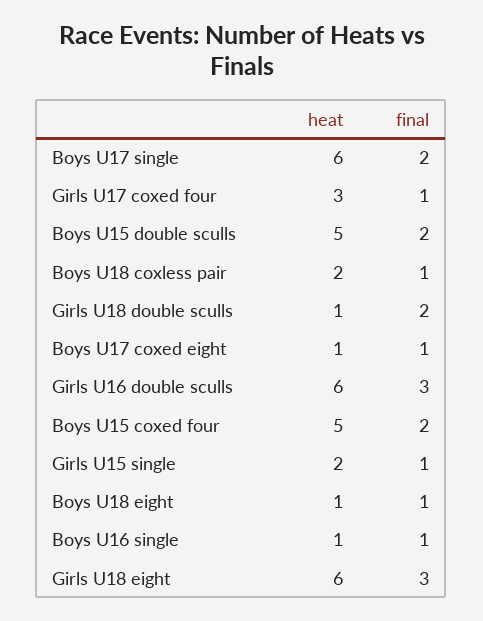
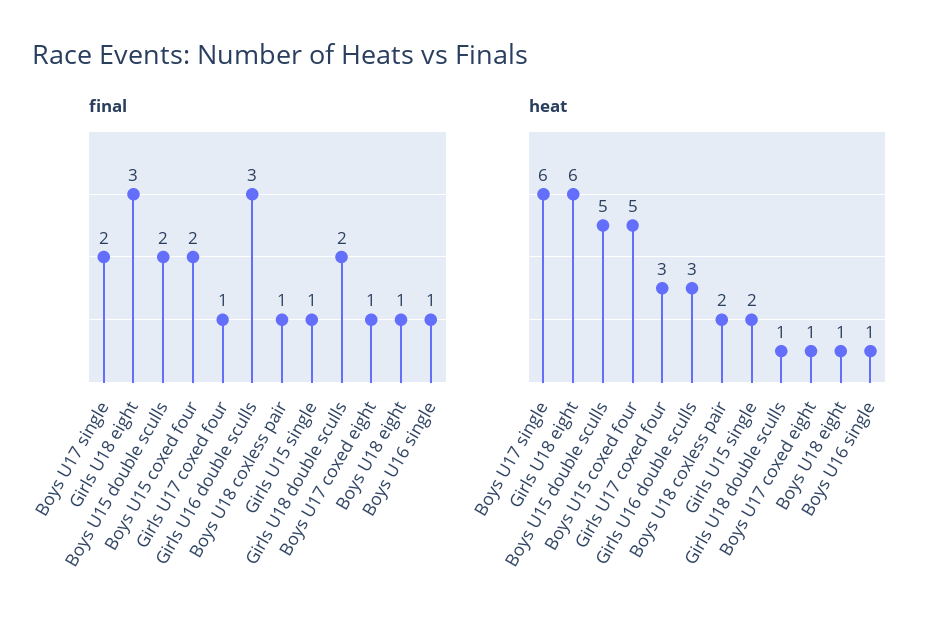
heat, Girls U16 double sculls: 6 -> 3

